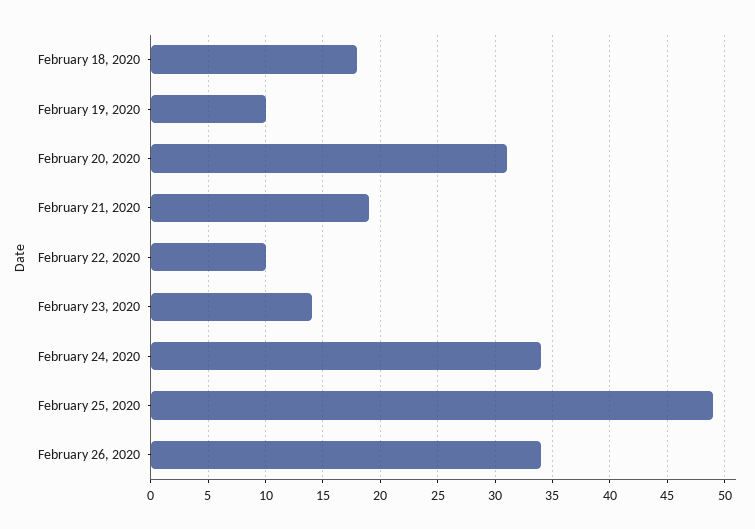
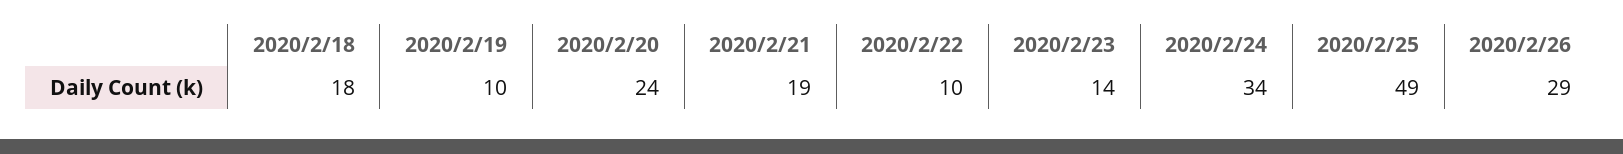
February 20, 2020: 31 -> 24
February 26, 2020: 34 -> 29

